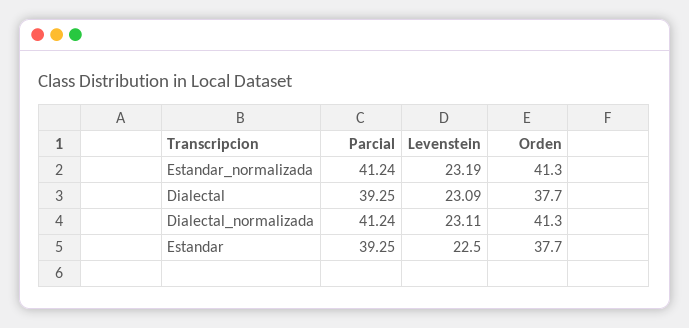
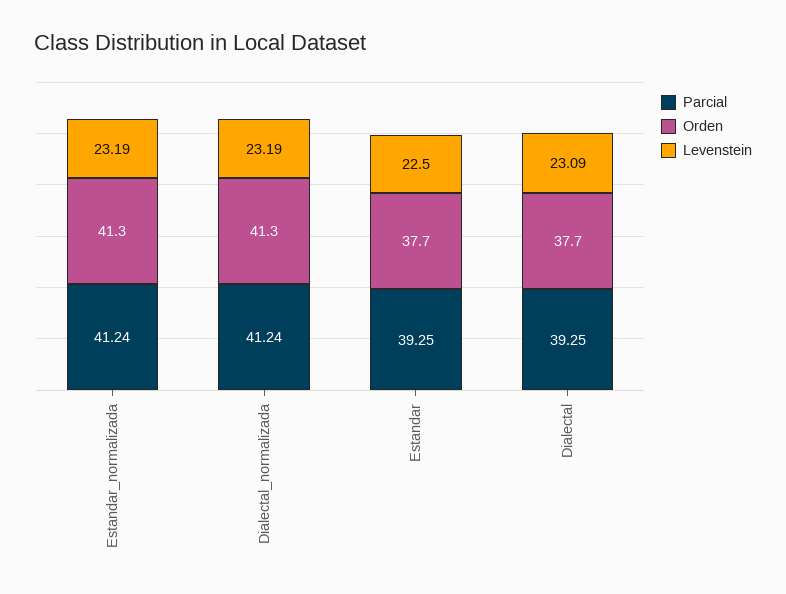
Levenstein, Dialectal_normalizada: 23.11 -> 23.19

